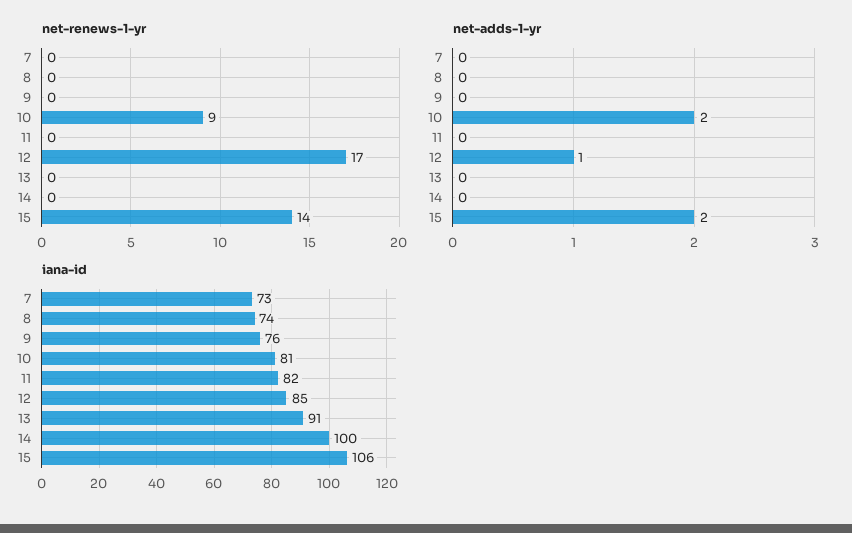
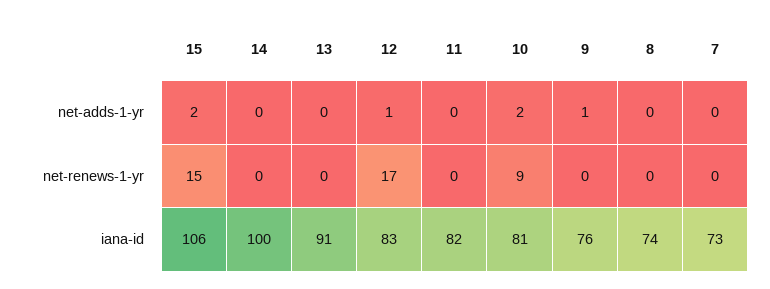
net-renews-1-yr, 15: 14 -> 15
net-adds-1-yr, 9: 0 -> 1
iana-id, 12: 85 -> 83

